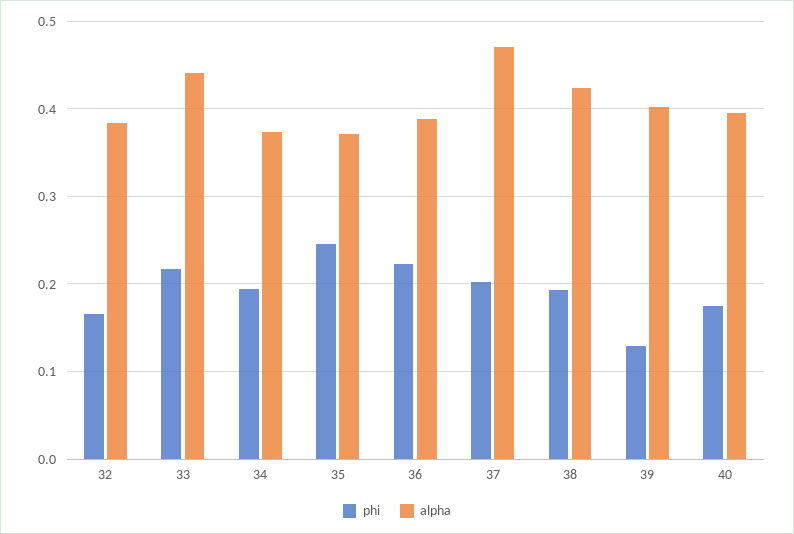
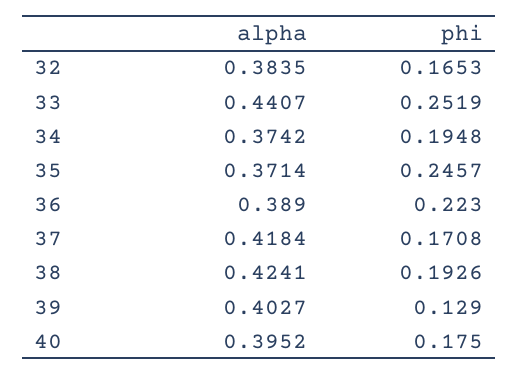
phi, 33: 0.22 -> 0.2519
phi, 37: 0.2 -> 0.1708
alpha, 37: 0.47 -> 0.4184

